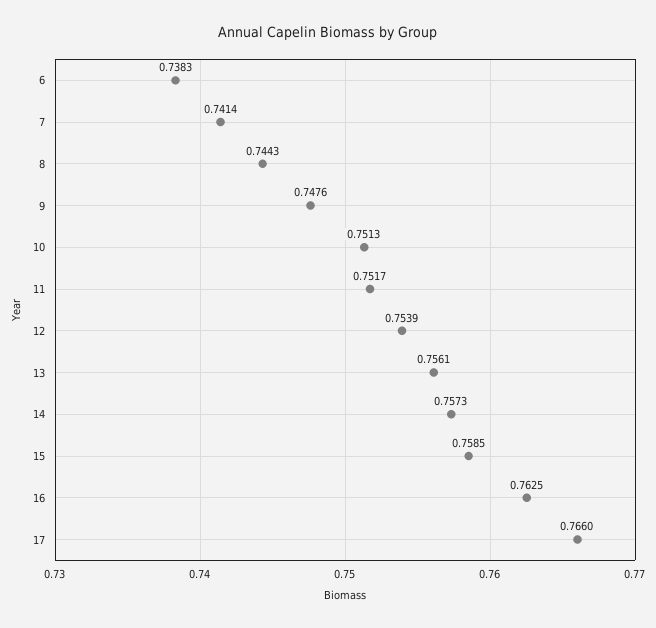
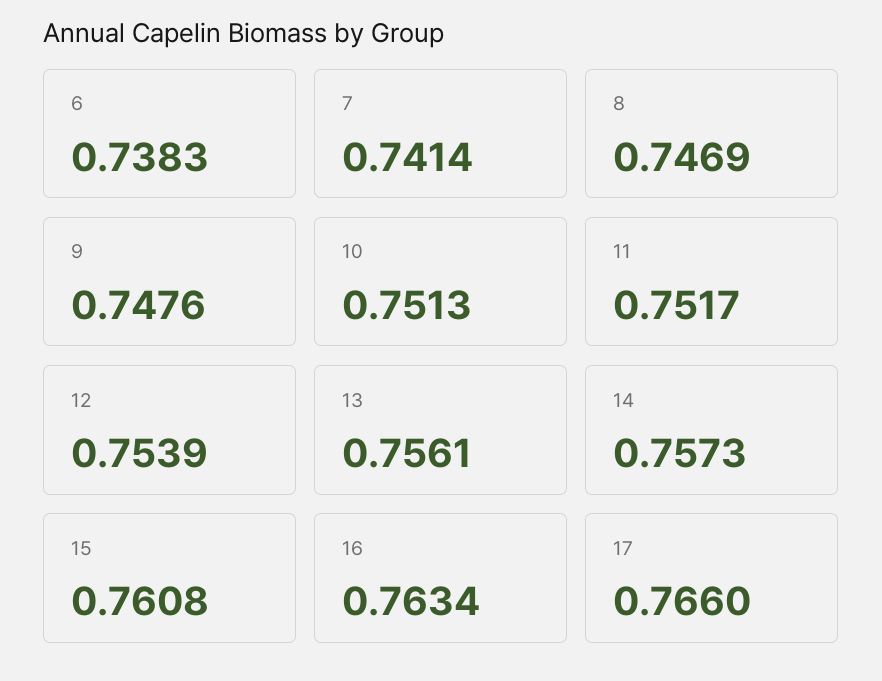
8: 0.7443 -> 0.7469
15: 0.7585 -> 0.7608
16: 0.7625 -> 0.7634

